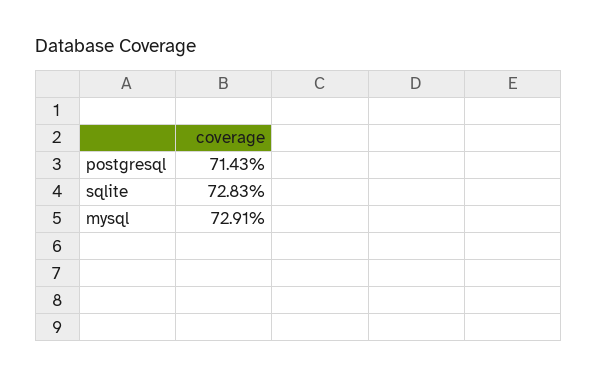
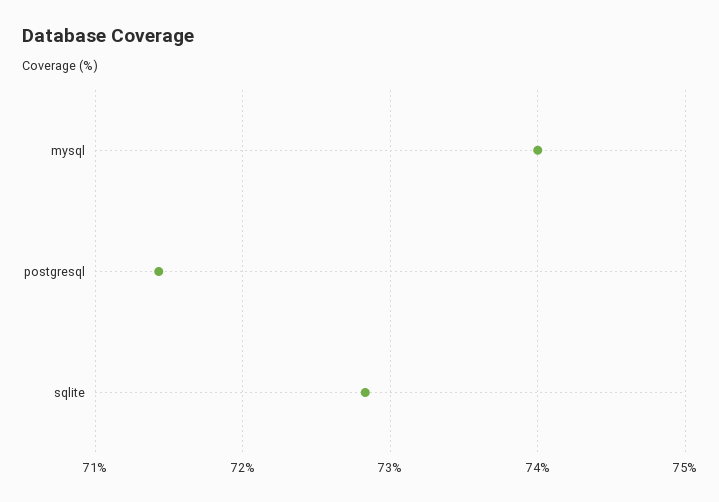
mysql: 72.91 -> 74

